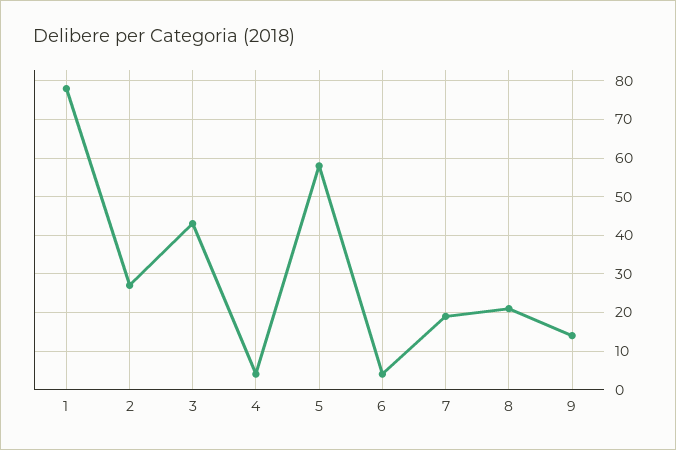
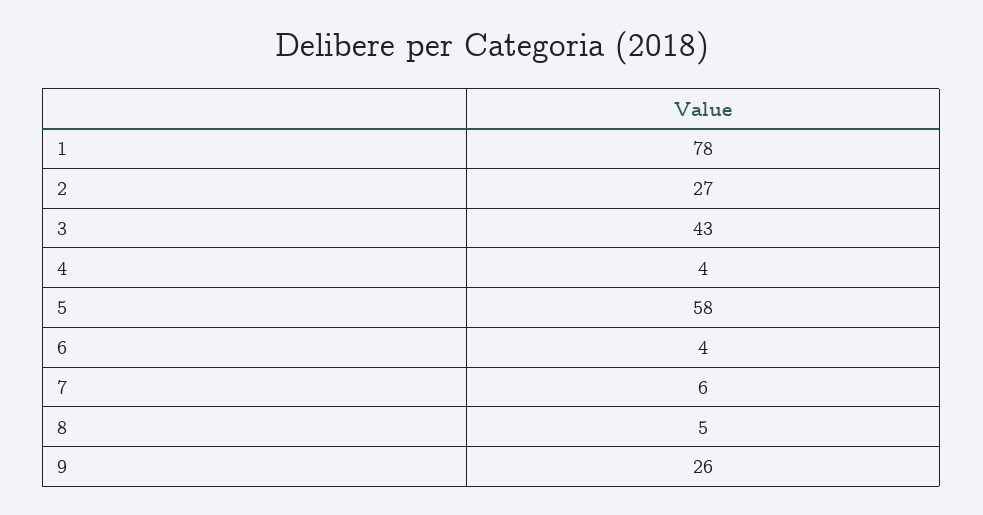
7: 20 -> 6
8: 20 -> 5
9: 15 -> 26

